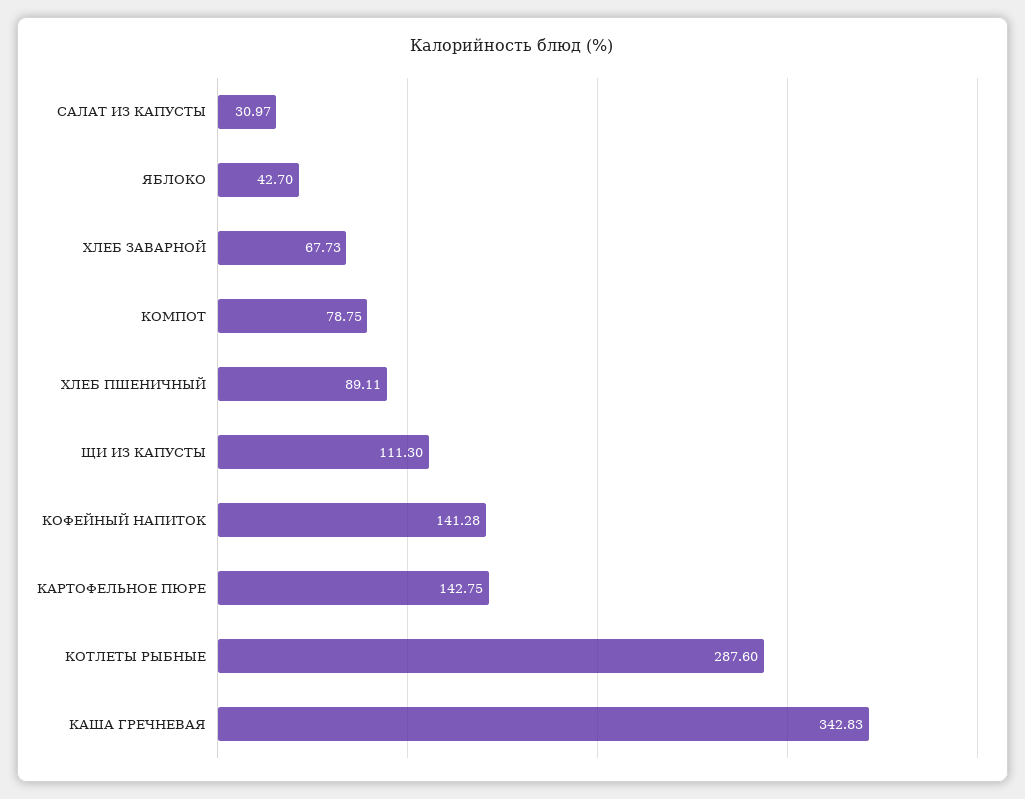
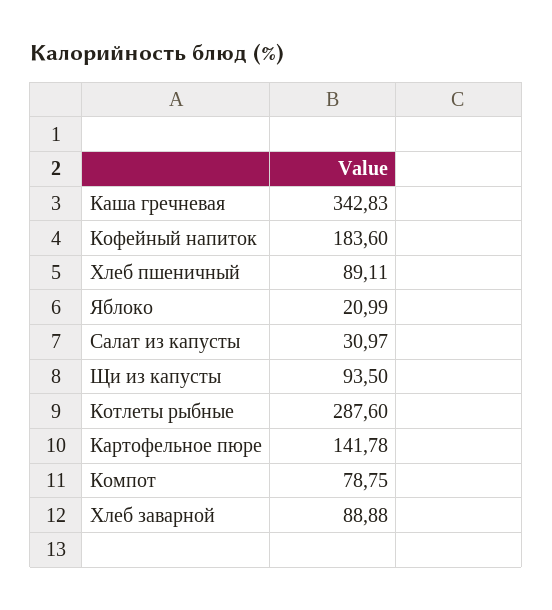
ЯБЛОКО: 42.7 -> 20.99
ХЛЕБ ЗАВАРНОЙ: 67.73 -> 88.88
ЩИ ИЗ КАПУСТЫ: 111.3 -> 93.5
КОФЕЙНЫЙ НАПИТОК: 141.28 -> 183.6
КАРТОФЕЛЬНОЕ ПЮРЕ: 142.75 -> 141.78

